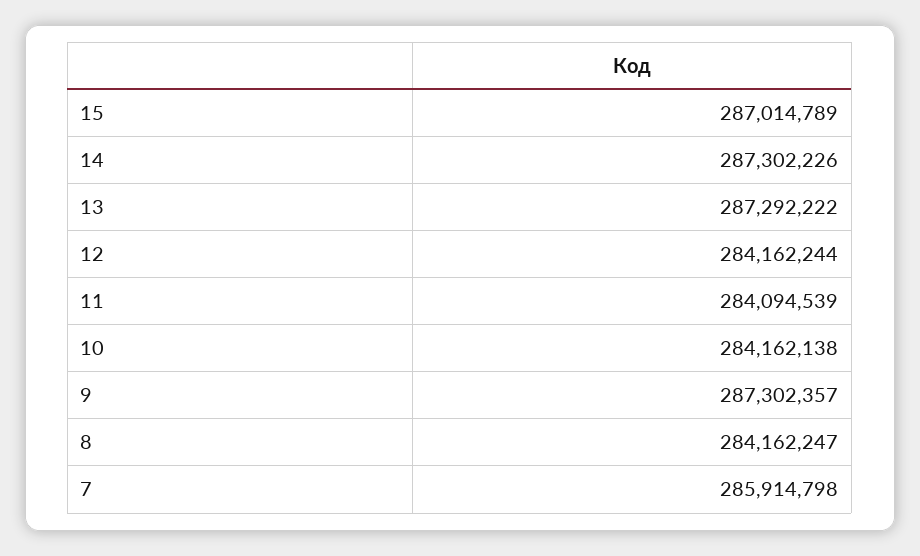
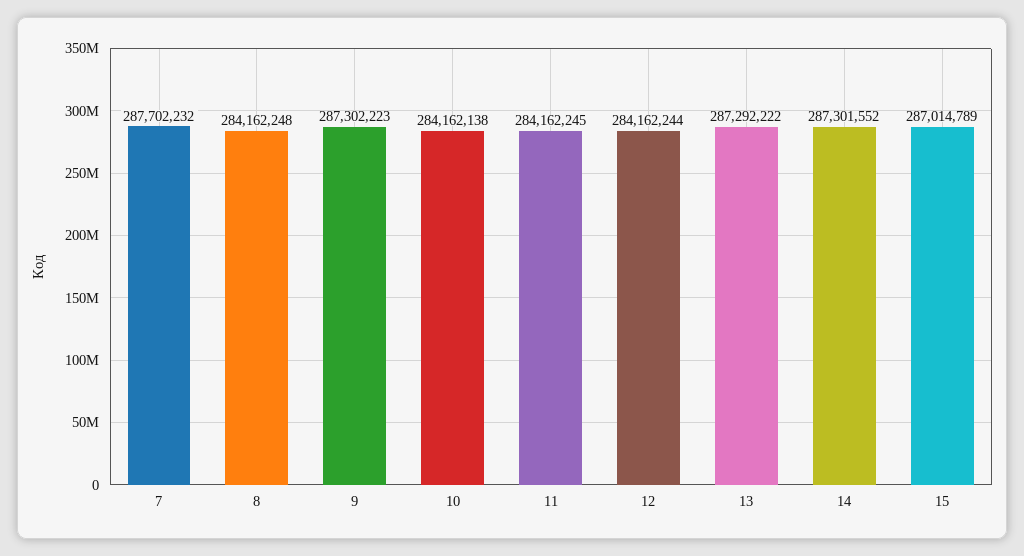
14: 287302226 -> 287301552
11: 284094539 -> 284162245
9: 287302357 -> 287302223
8: 284162247 -> 284162248
7: 285914798 -> 287702232

